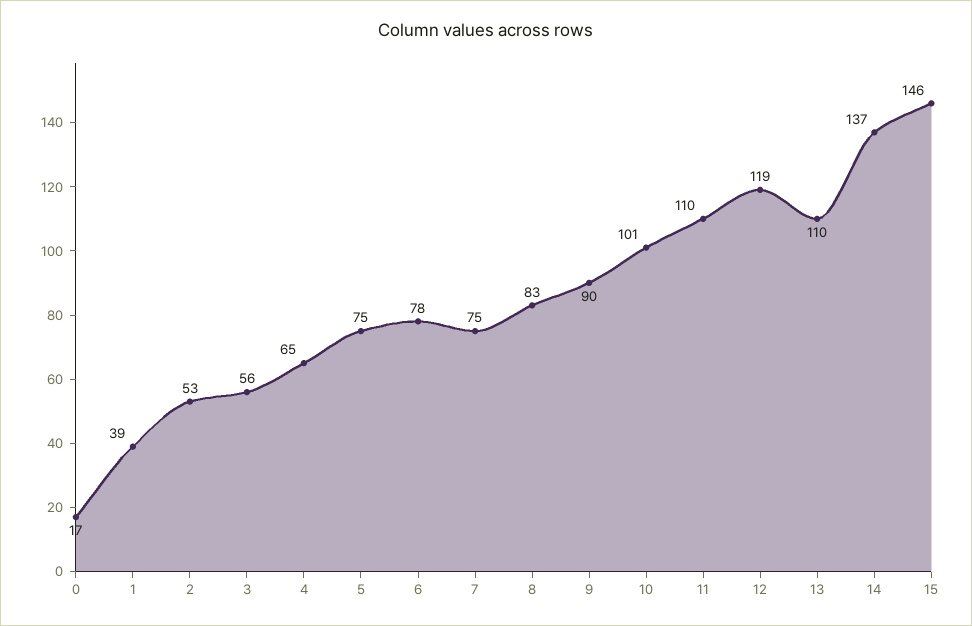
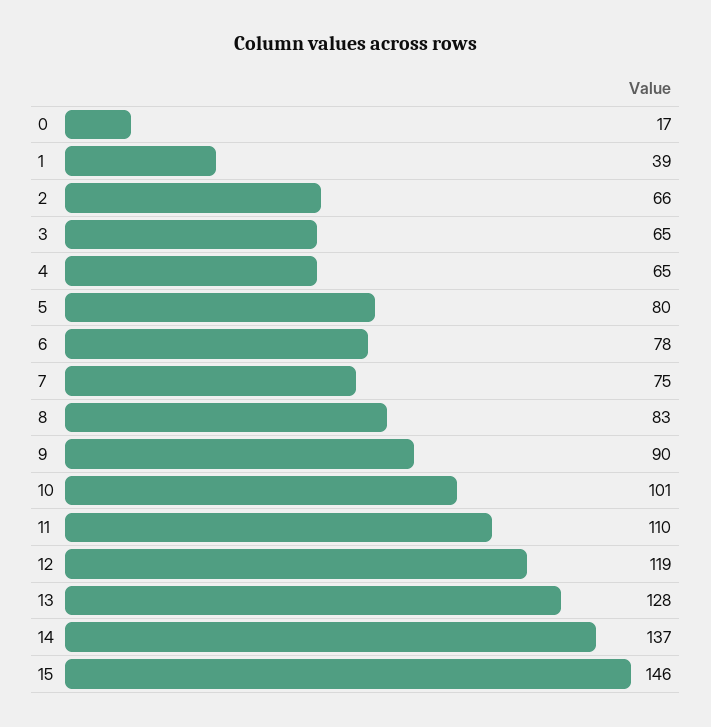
2: 53 -> 66
3: 56 -> 65
5: 75 -> 80
13: 110 -> 128

